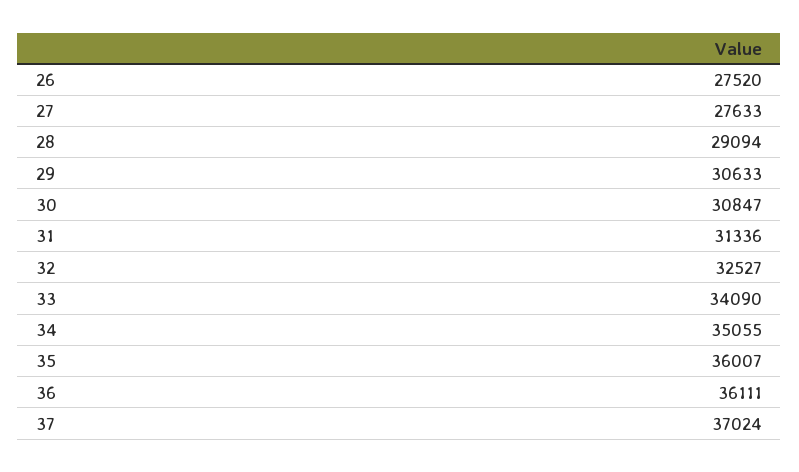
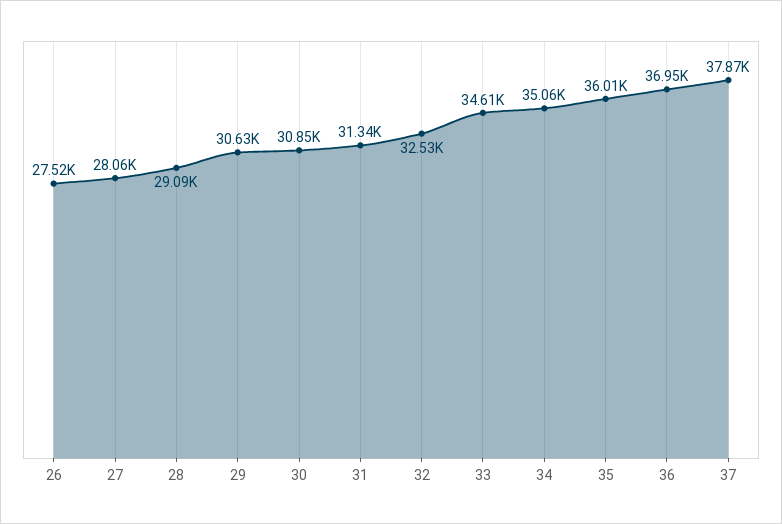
27: 27633 -> 28060
33: 34090 -> 34610
36: 36111 -> 36950
37: 37024 -> 37870

